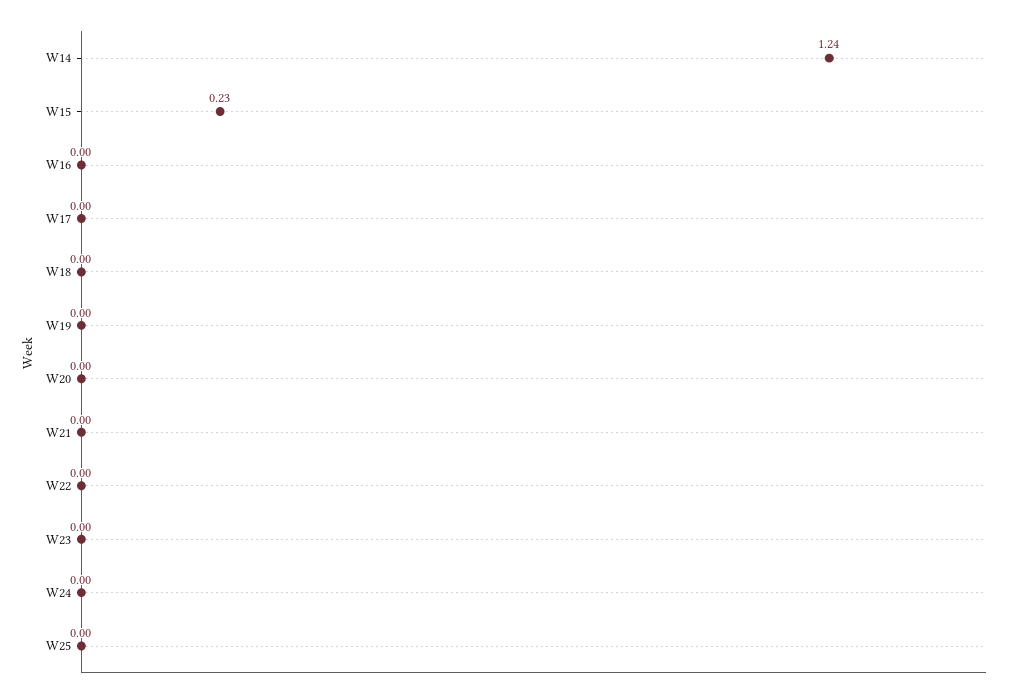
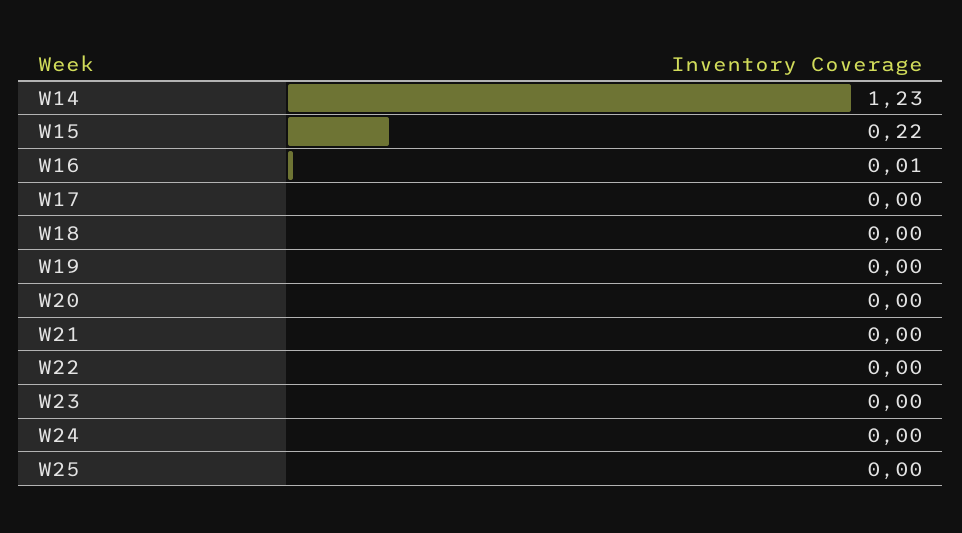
W14: 1.24 -> 1.23
W15: 0.23 -> 0.22
W16: 0 -> 0.01

